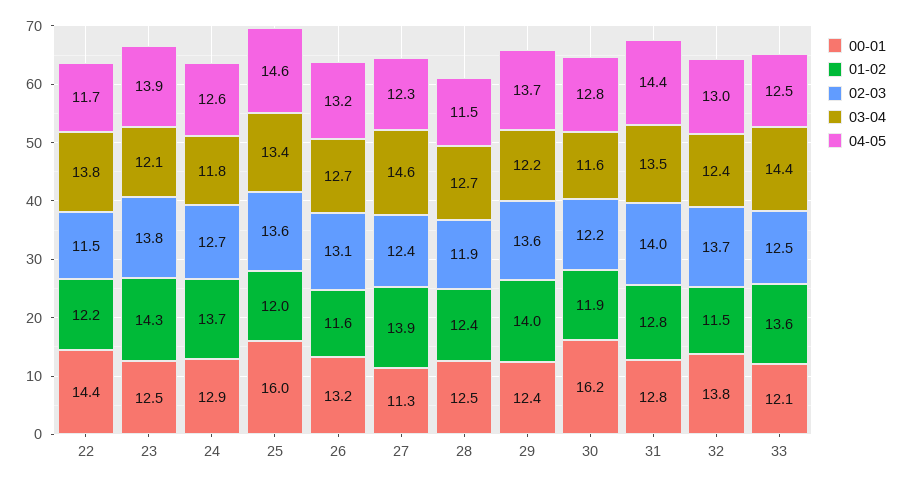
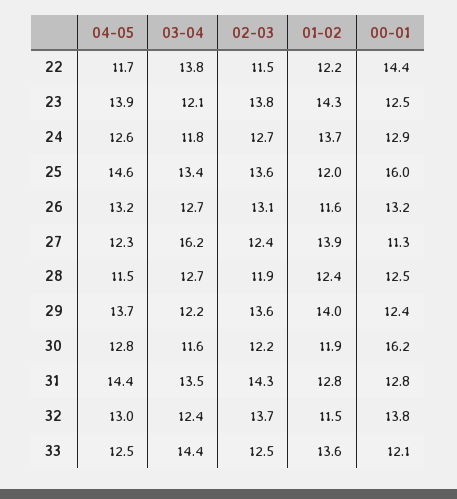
03-04, 27: 14.6 -> 16.2
02-03, 31: 14 -> 14.3

